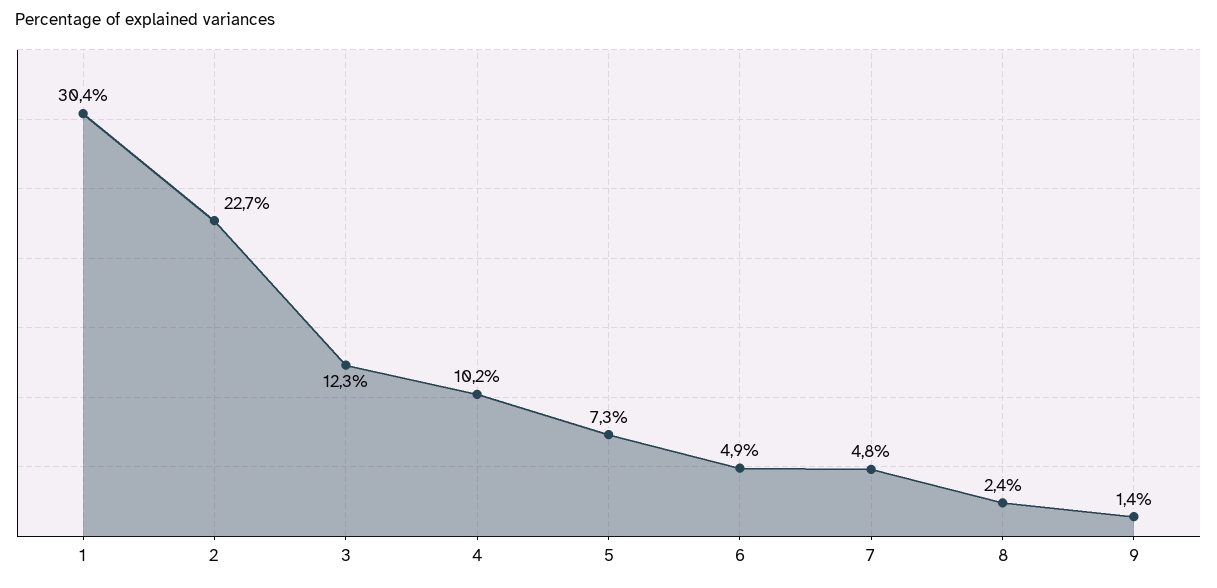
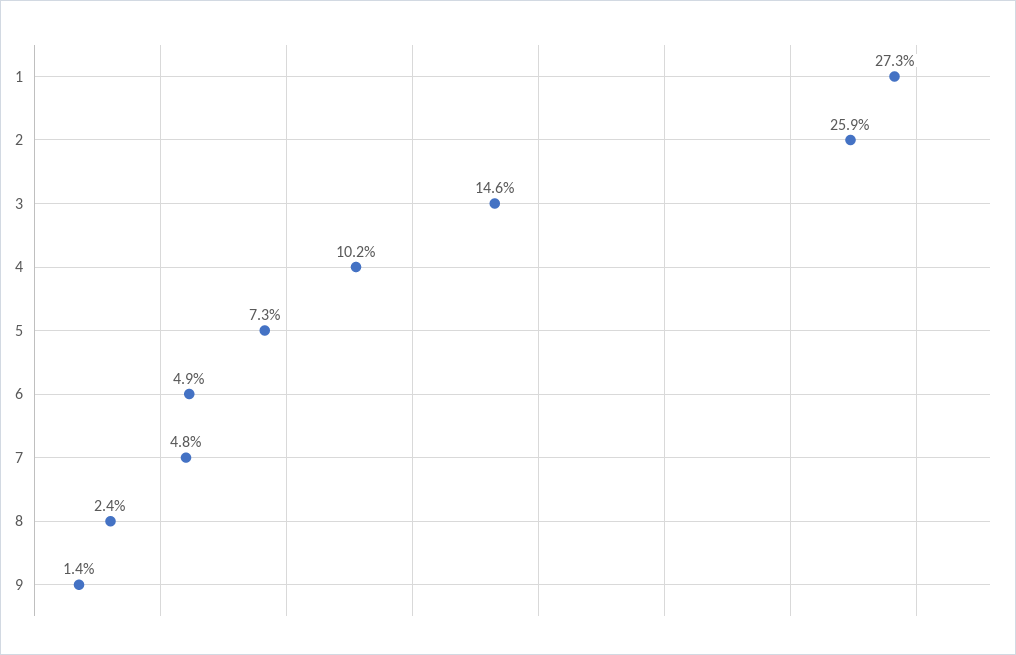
1: 30.4 -> 27.3
2: 22.7 -> 25.9
3: 12.3 -> 14.6

